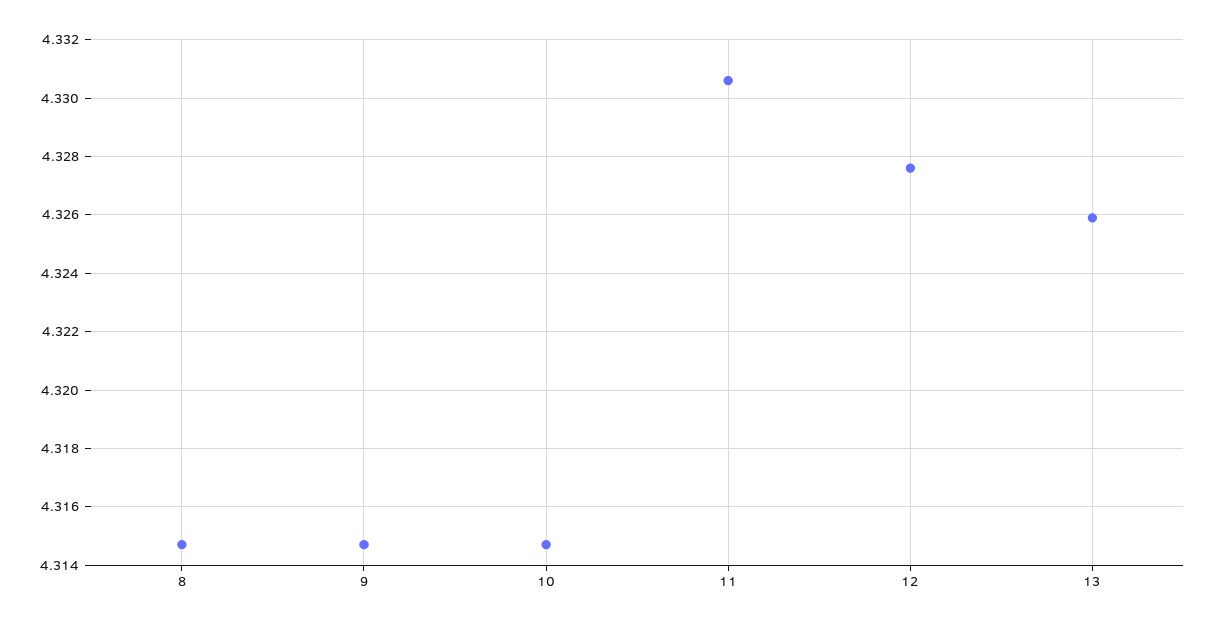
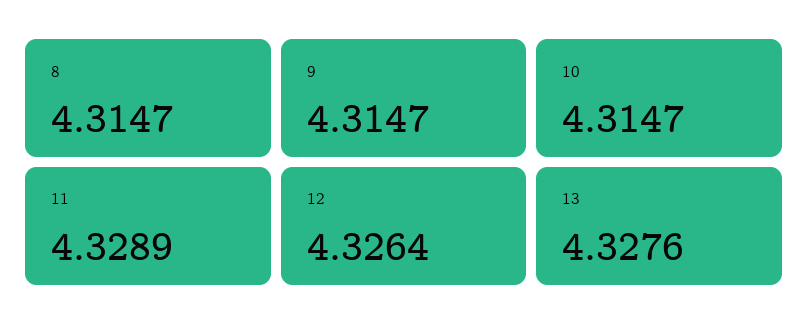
11: 4.3305 -> 4.3289
12: 4.3275 -> 4.3264
13: 4.326 -> 4.3276

